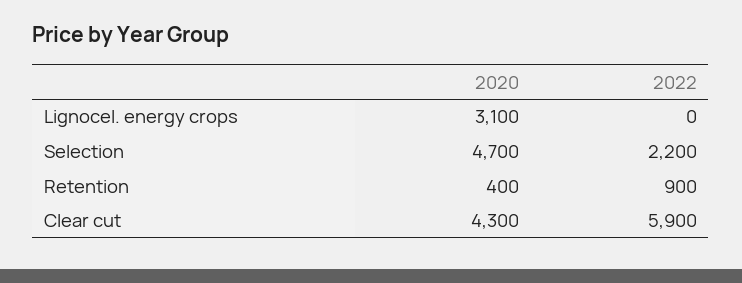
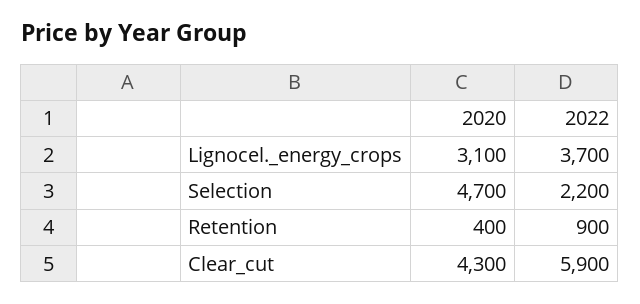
2022, Lignocel. energy crops: 0 -> 3700

